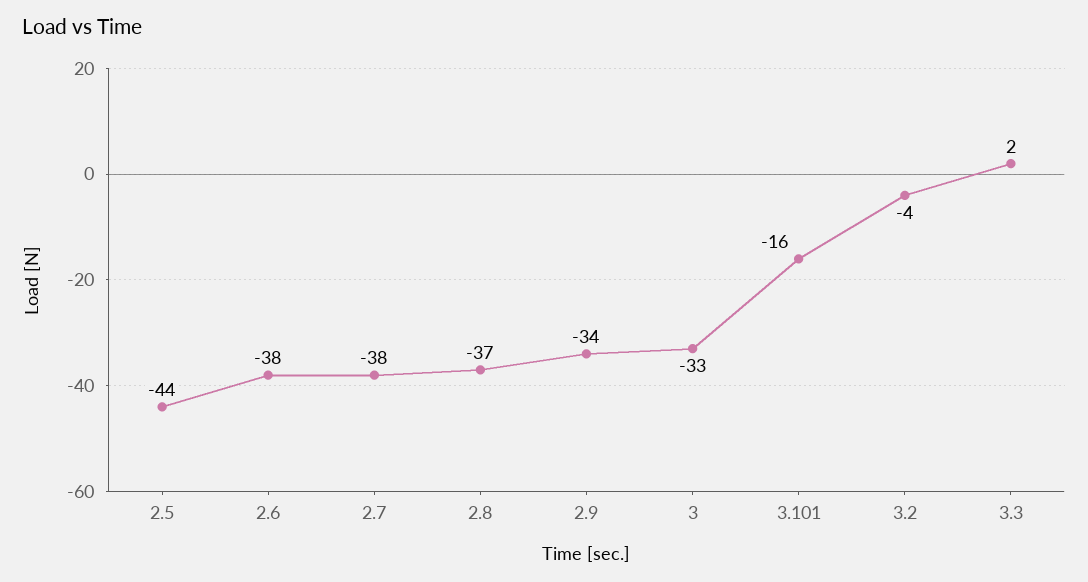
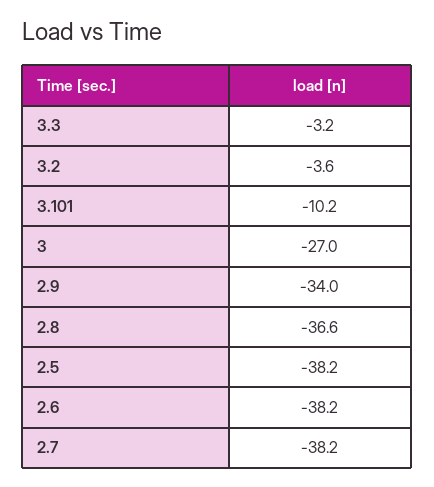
2.5: -44 -> -38.2
3: -33 -> -27
3.101: -16 -> -10.2
3.3: 2 -> -3.2

